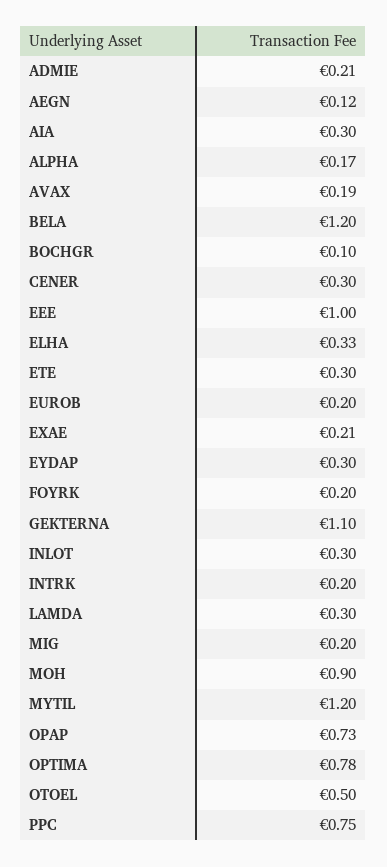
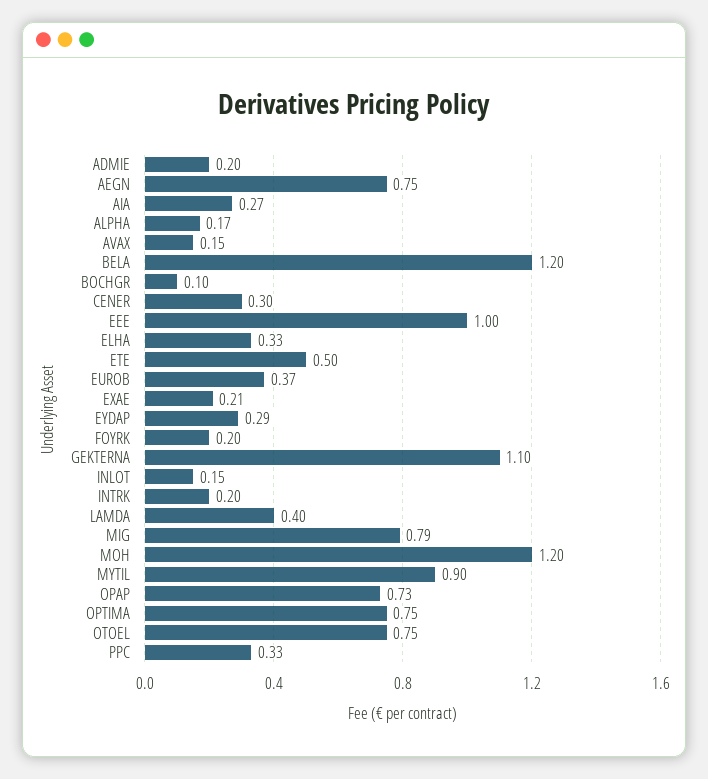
ADMIE: 0.21 -> 0.2
AEGN: 0.12 -> 0.75
AIA: 0.3 -> 0.27
AVAX: 0.19 -> 0.15
ETE: 0.3 -> 0.5
EUROB: 0.2 -> 0.37
EYDAP: 0.3 -> 0.29
INLOT: 0.3 -> 0.15
LAMDA: 0.3 -> 0.4
MIG: 0.2 -> 0.79
MOH: 0.9 -> 1.2
MYTIL: 1.2 -> 0.9
OPTIMA: 0.78 -> 0.75
OTOEL: 0.5 -> 0.75
PPC: 0.75 -> 0.33

